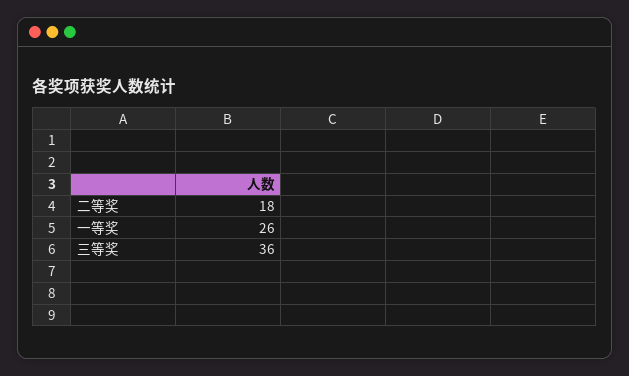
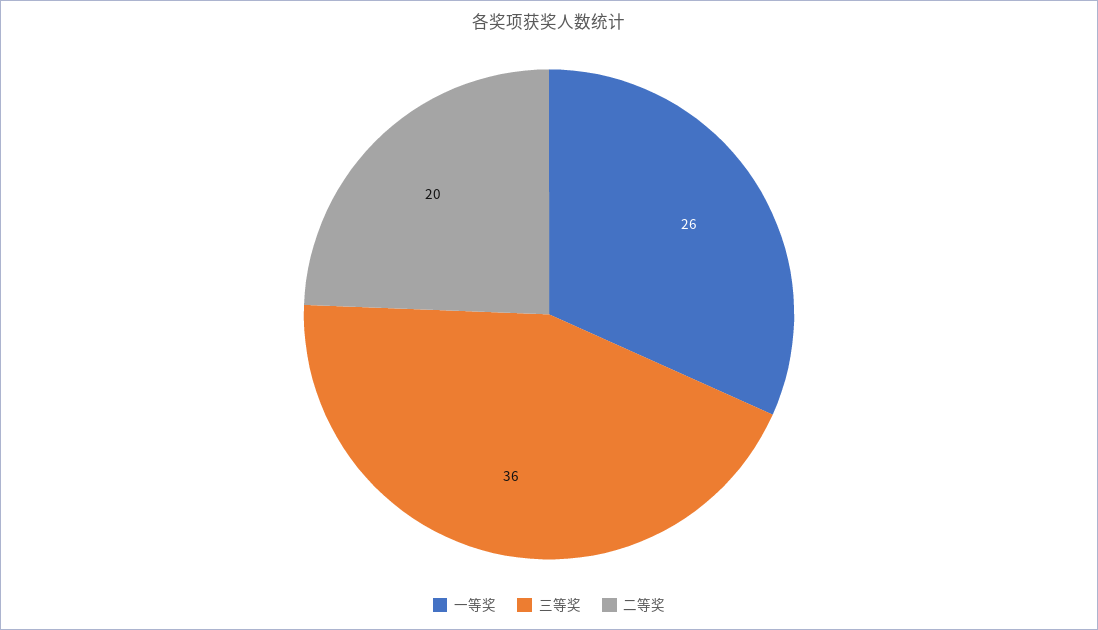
二等奖: 18 -> 20

